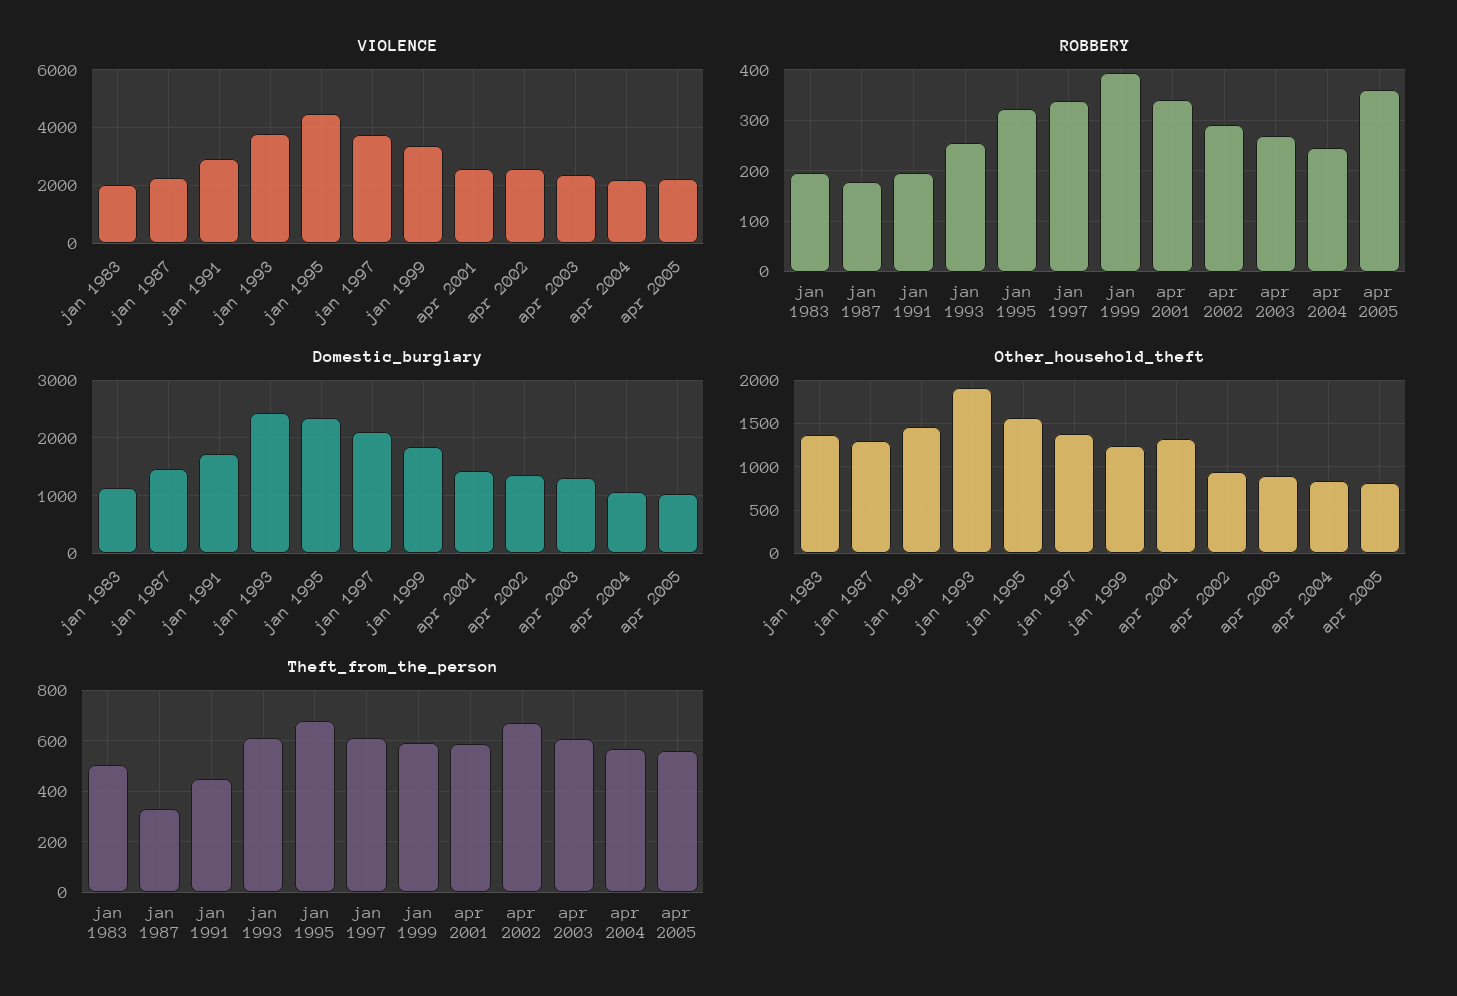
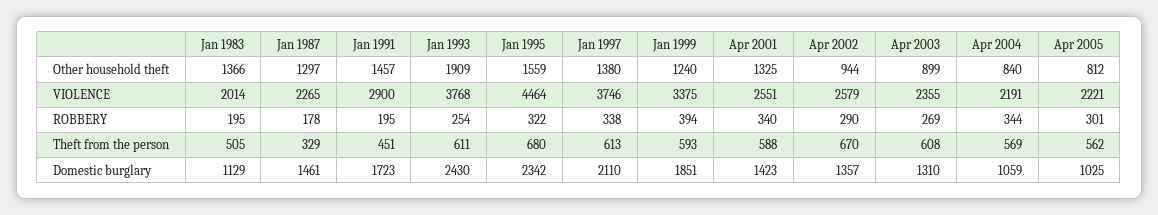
ROBBERY, apr 2004: 240 -> 344
ROBBERY, apr 2005: 360 -> 301

